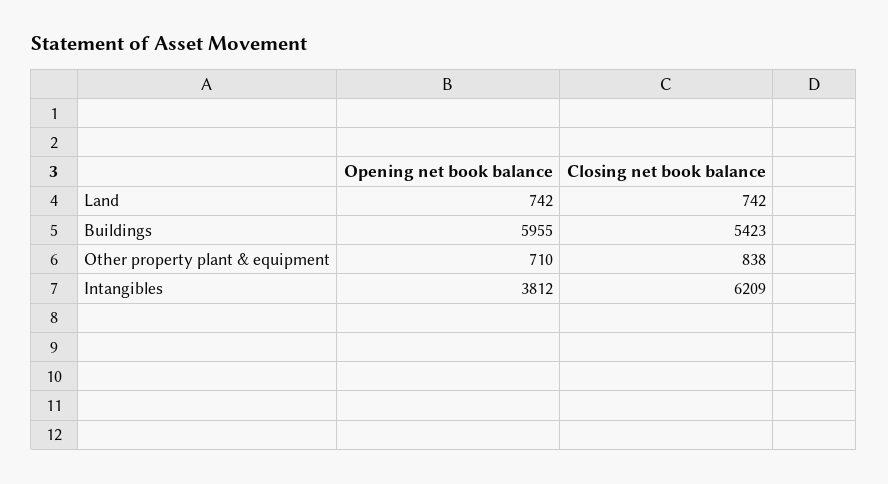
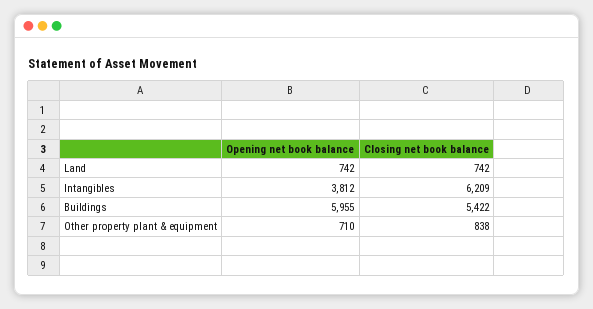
Closing net book balance, Buildings: 5423 -> 5422

